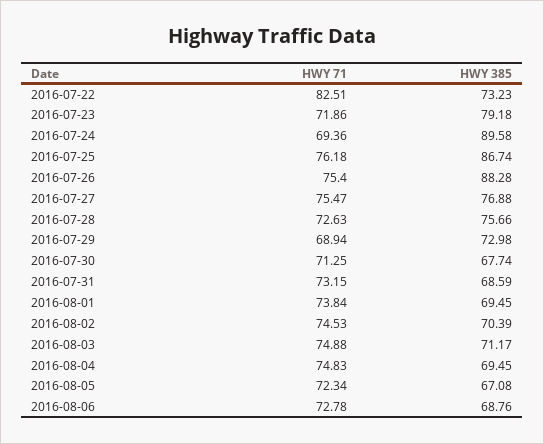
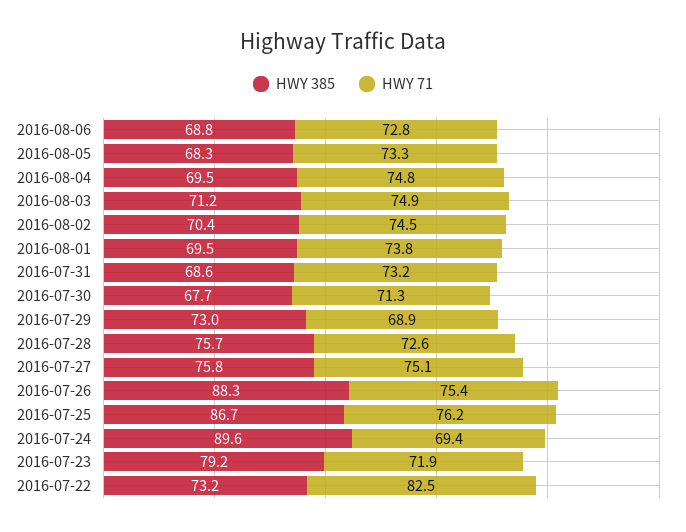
HWY 71, 2016-07-27: 75.47 -> 75.1
HWY 385, 2016-07-27: 76.88 -> 75.8
HWY 71, 2016-08-05: 72.34 -> 73.3
HWY 385, 2016-08-05: 67.08 -> 68.3

